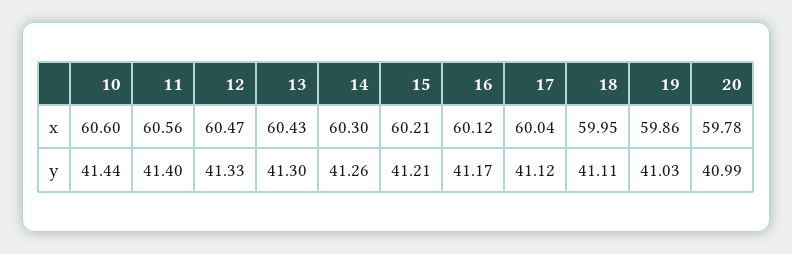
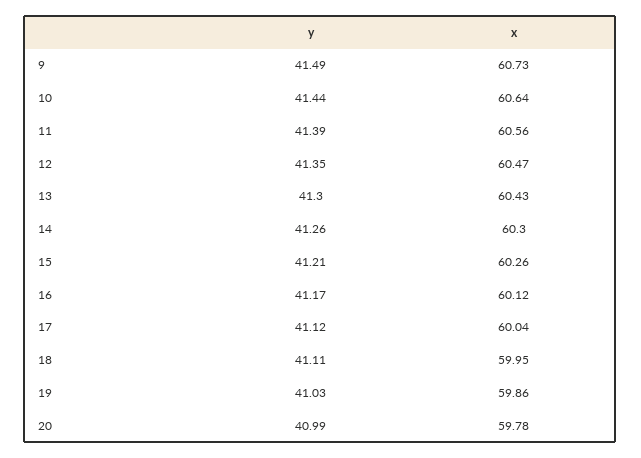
10, x: 60.6 -> 60.64
15, x: 60.21 -> 60.26
11, y: 41.4 -> 41.39
12, y: 41.33 -> 41.35
9, y: none -> 41.49
9, x: none -> 60.73

